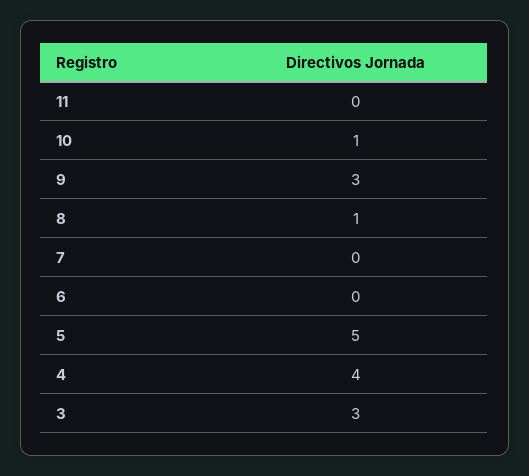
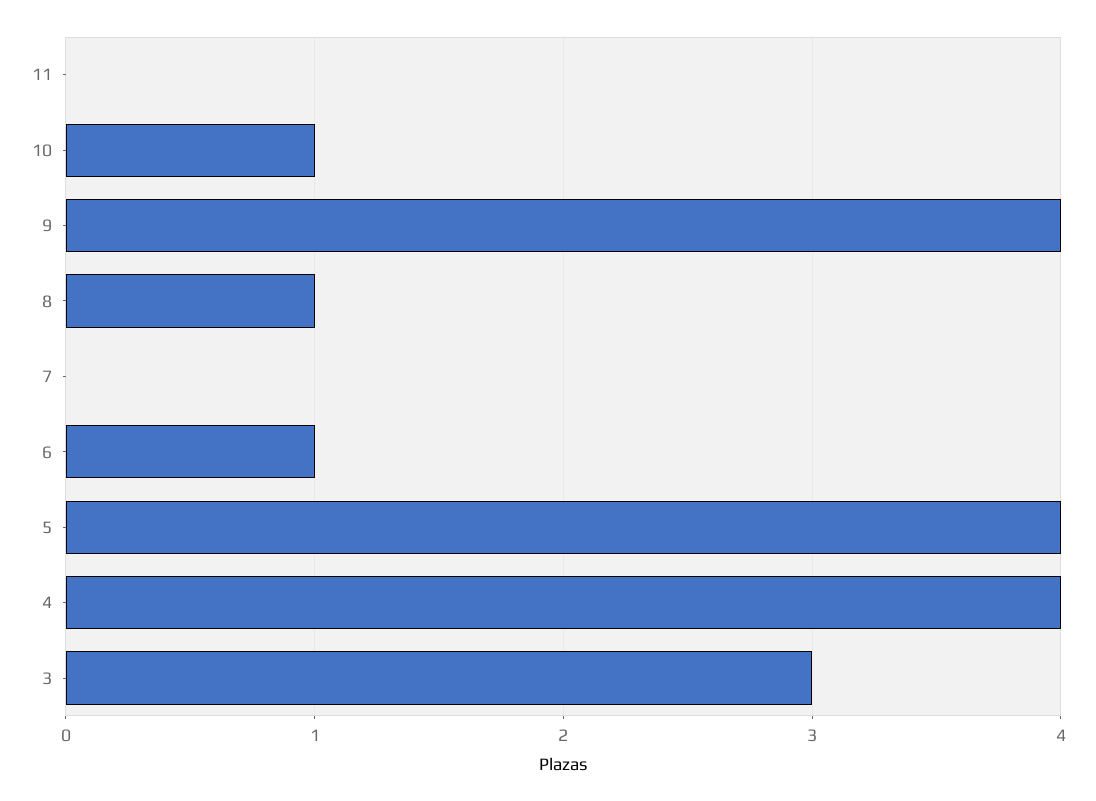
9: 3 -> 4
6: 0 -> 1
5: 5 -> 4

